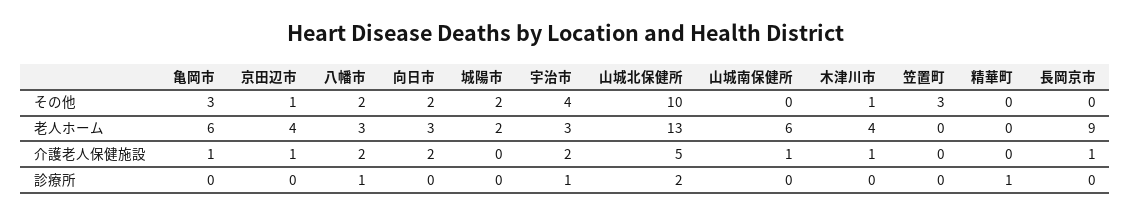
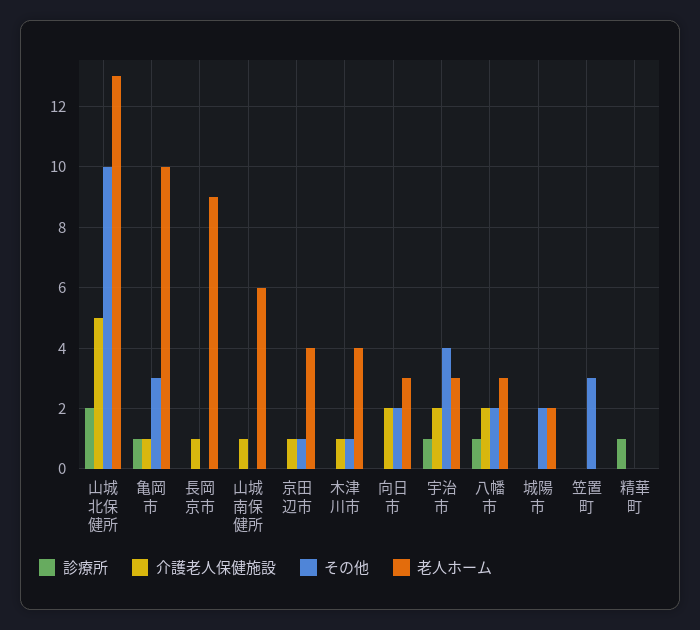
老人ホーム, 亀岡市: 6 -> 10
診療所, 亀岡市: 0 -> 1

